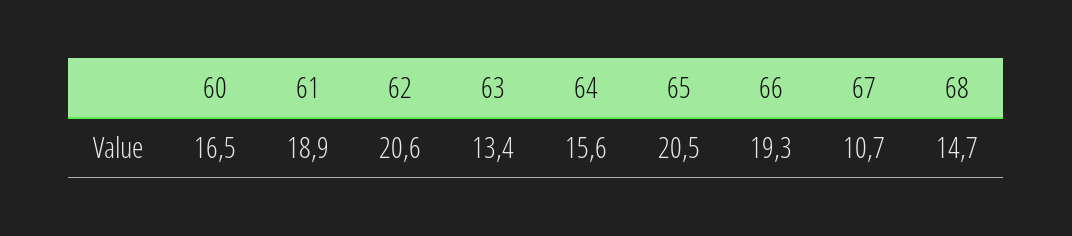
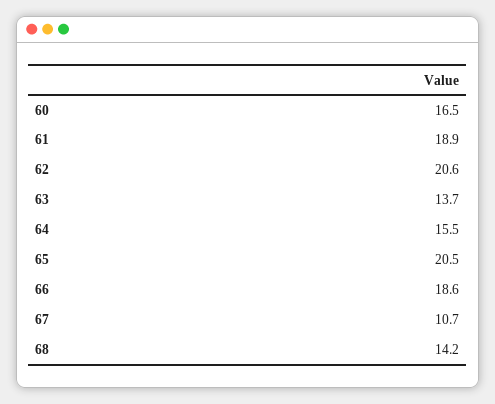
63: 13.4 -> 13.7
64: 15.6 -> 15.5
66: 19.3 -> 18.6
68: 14.7 -> 14.2

